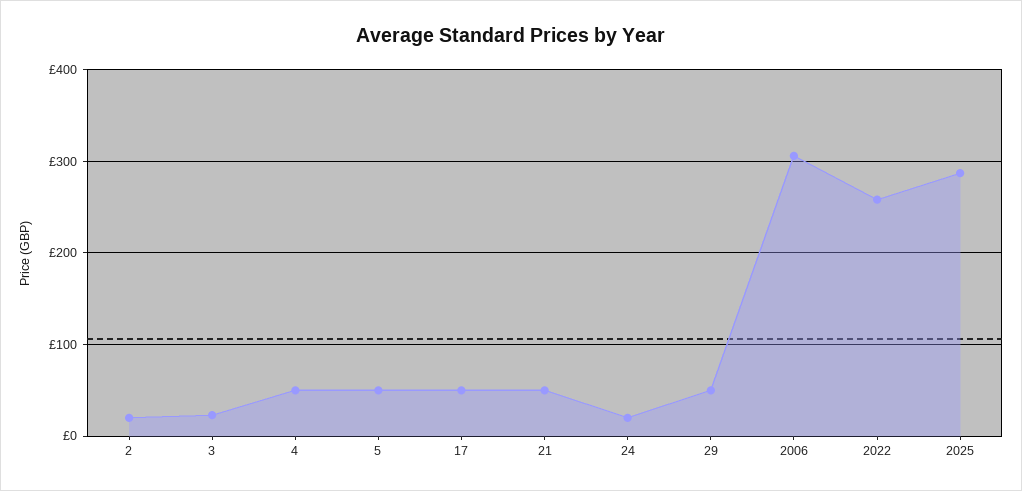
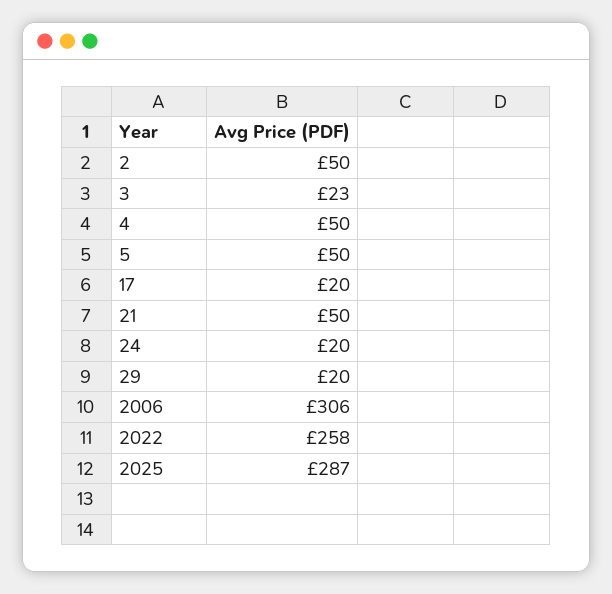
2: 20 -> 50
17: 50 -> 20
29: 50 -> 20

